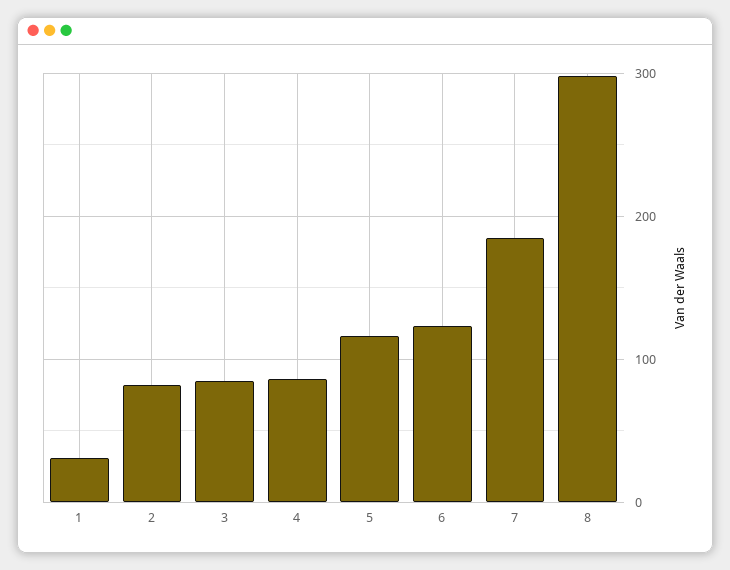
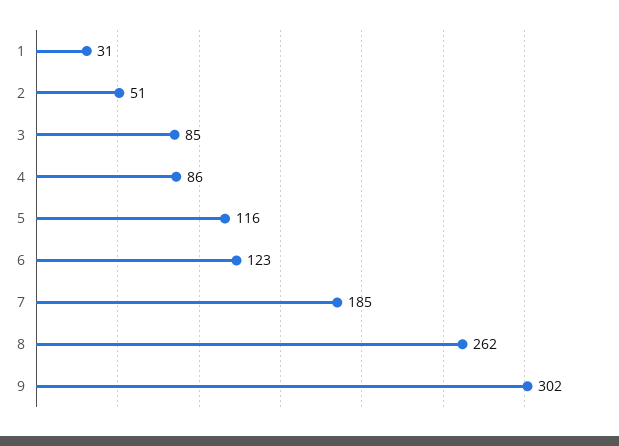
2: 80 -> 51
8: 300 -> 262
9: none -> 302

